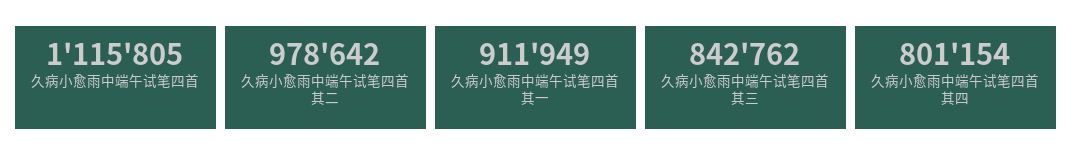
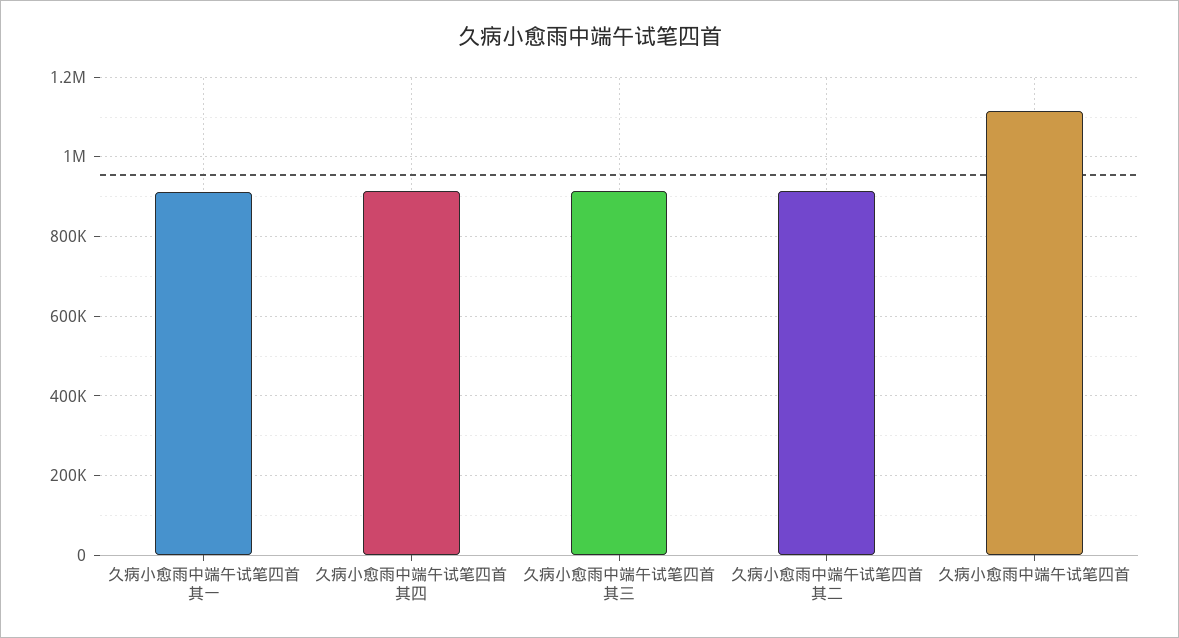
久病小愈雨中端午试笔四首 其二: 978642 -> 920000
久病小愈雨中端午试笔四首 其三: 842762 -> 920000
久病小愈雨中端午试笔四首 其四: 801154 -> 920000

